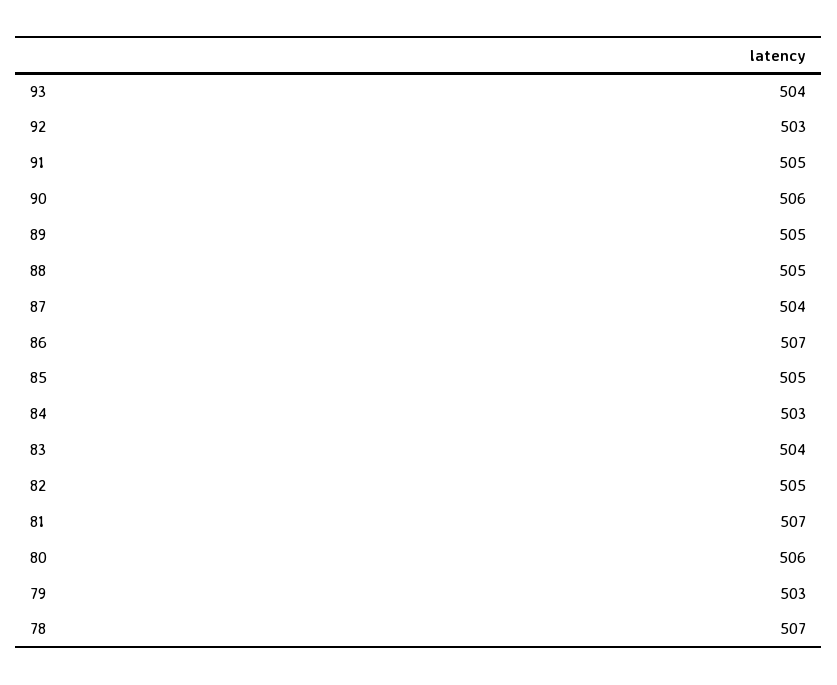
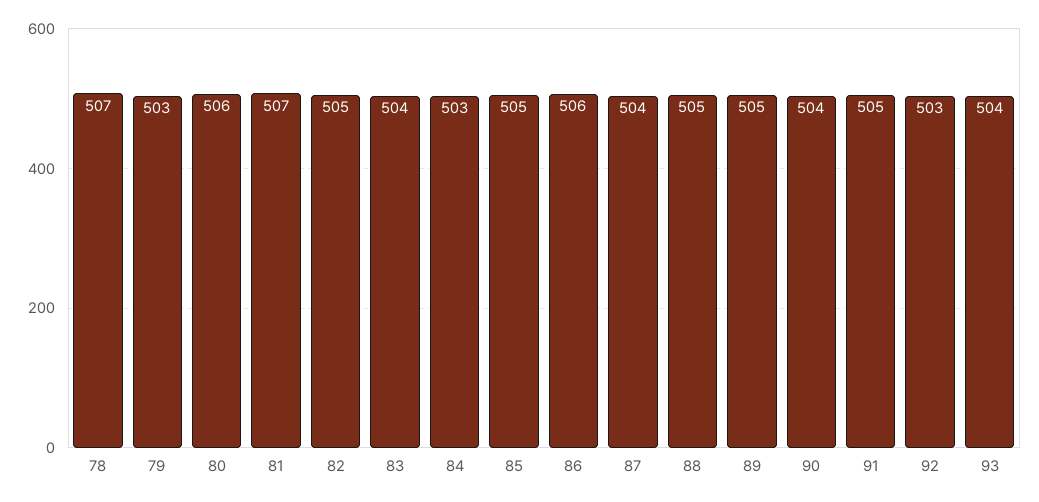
90: 506 -> 504
86: 507 -> 506

